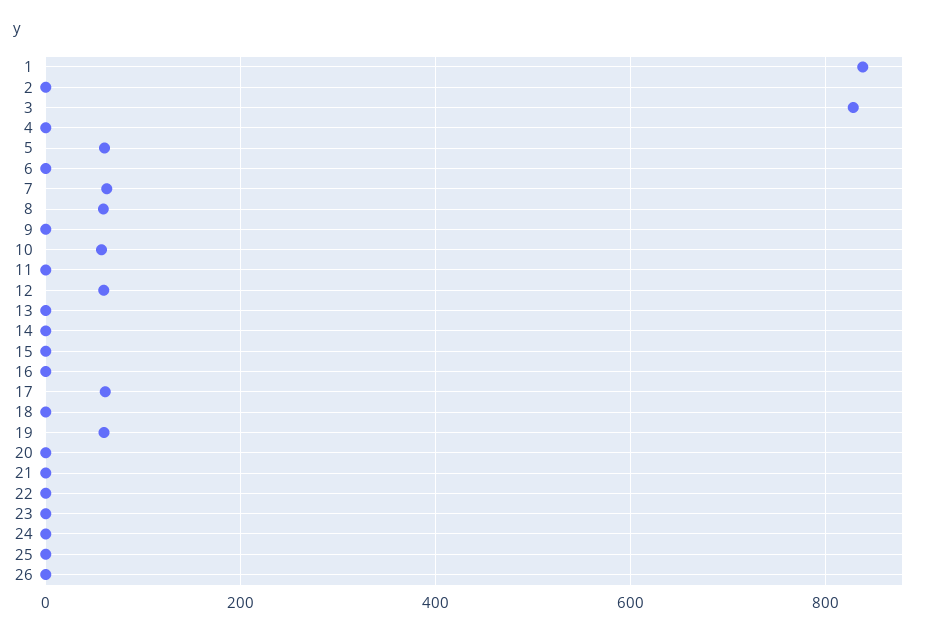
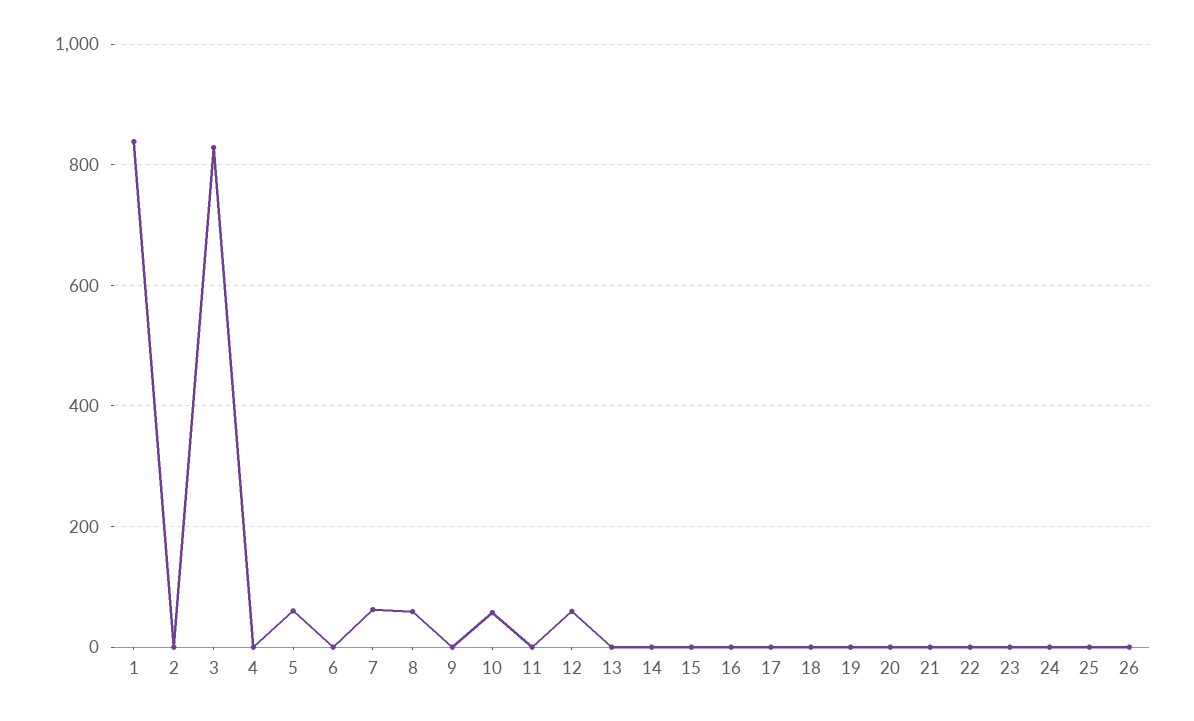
17: 60 -> 0
19: 60 -> 0

